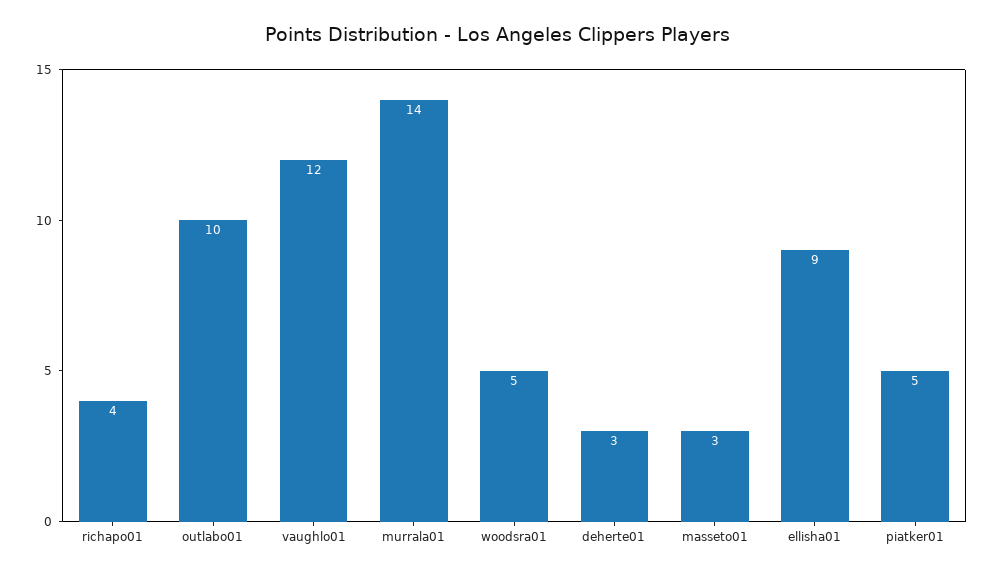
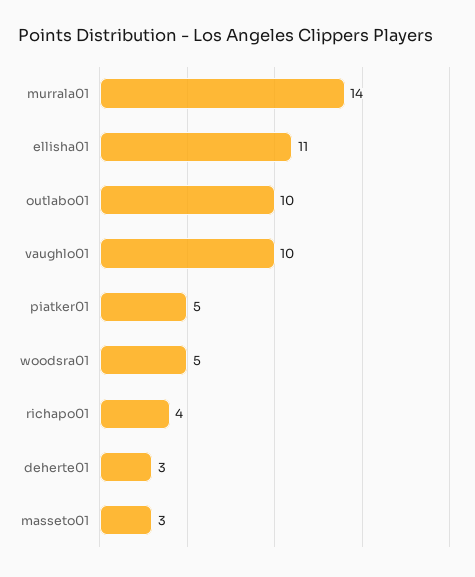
vaughlo01: 12 -> 10
ellisha01: 9 -> 11

